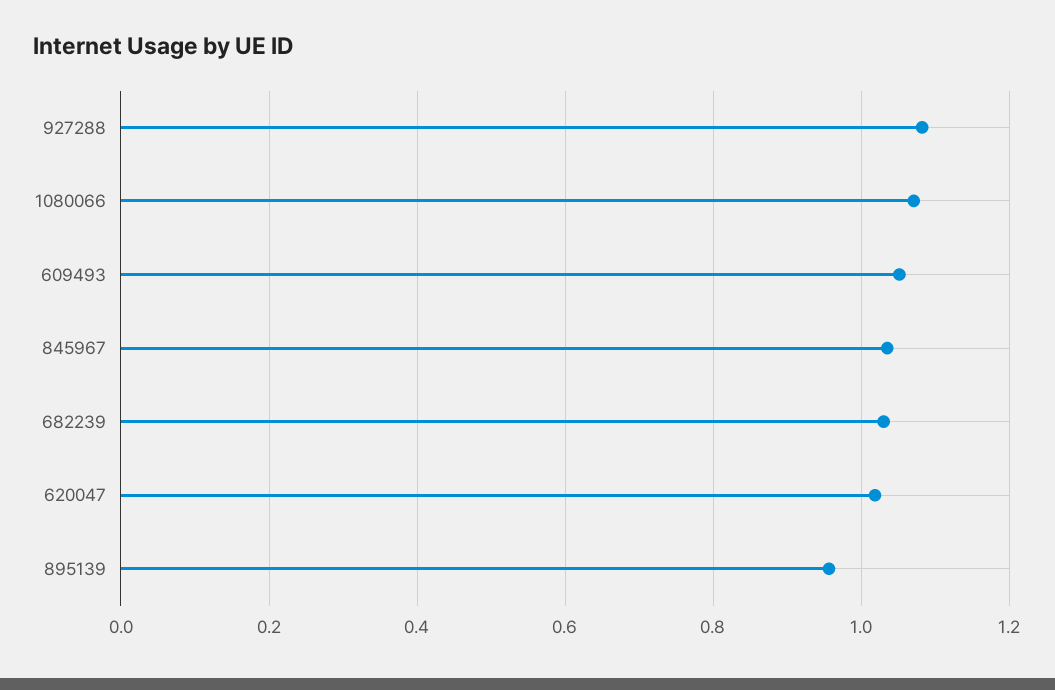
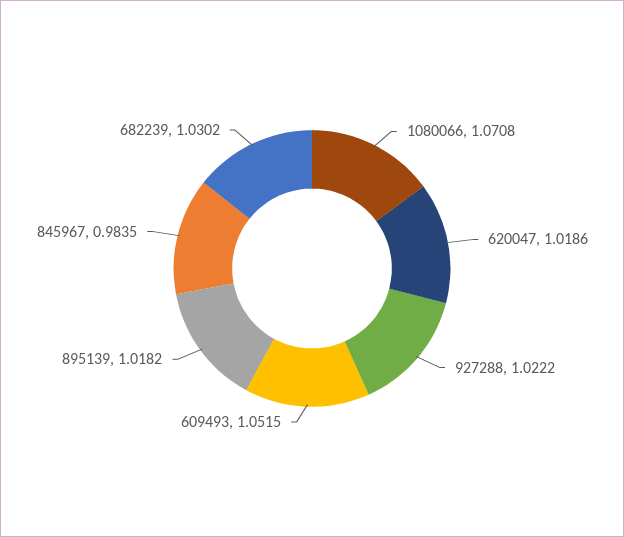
927288: 1.08 -> 1.0222
845967: 1.04 -> 0.9835
895139: 0.96 -> 1.0182

